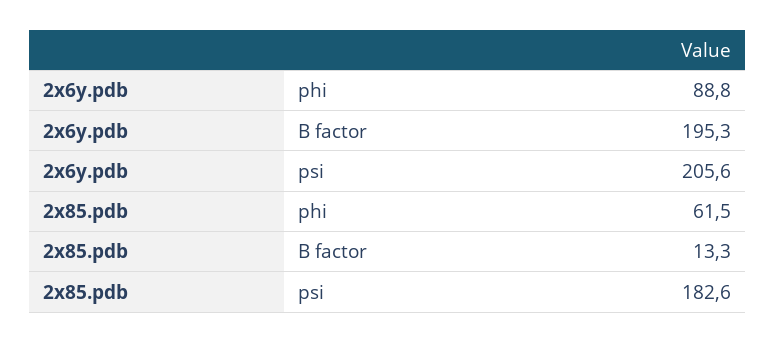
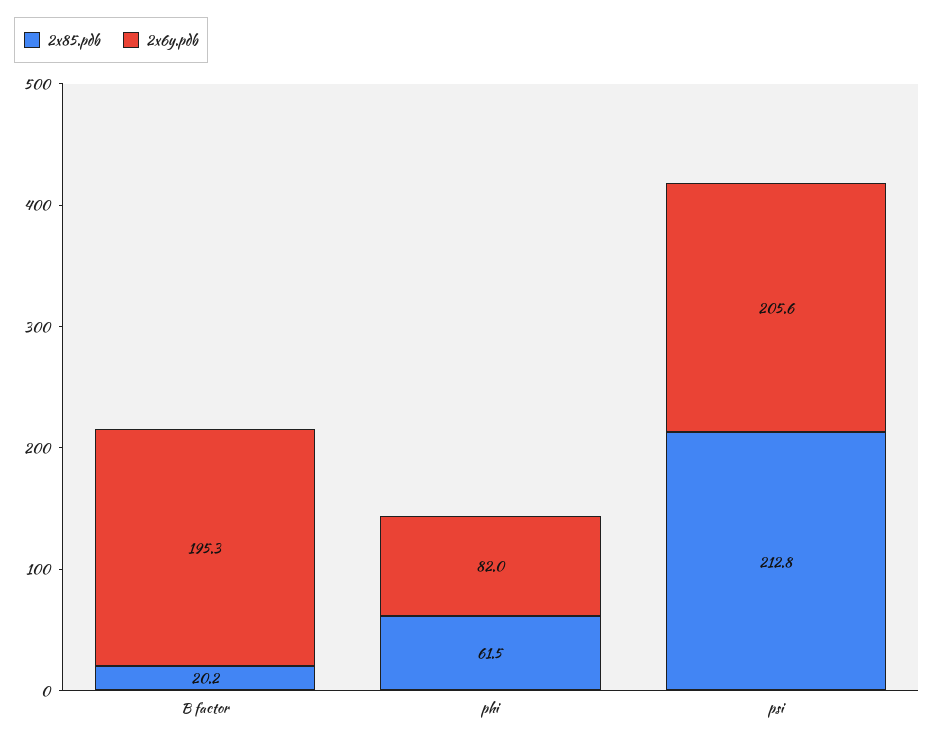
2x6y.pdb, phi: 88.8 -> 82
2x85.pdb, B factor: 13.3 -> 20.2
2x85.pdb, psi: 182.6 -> 212.8

